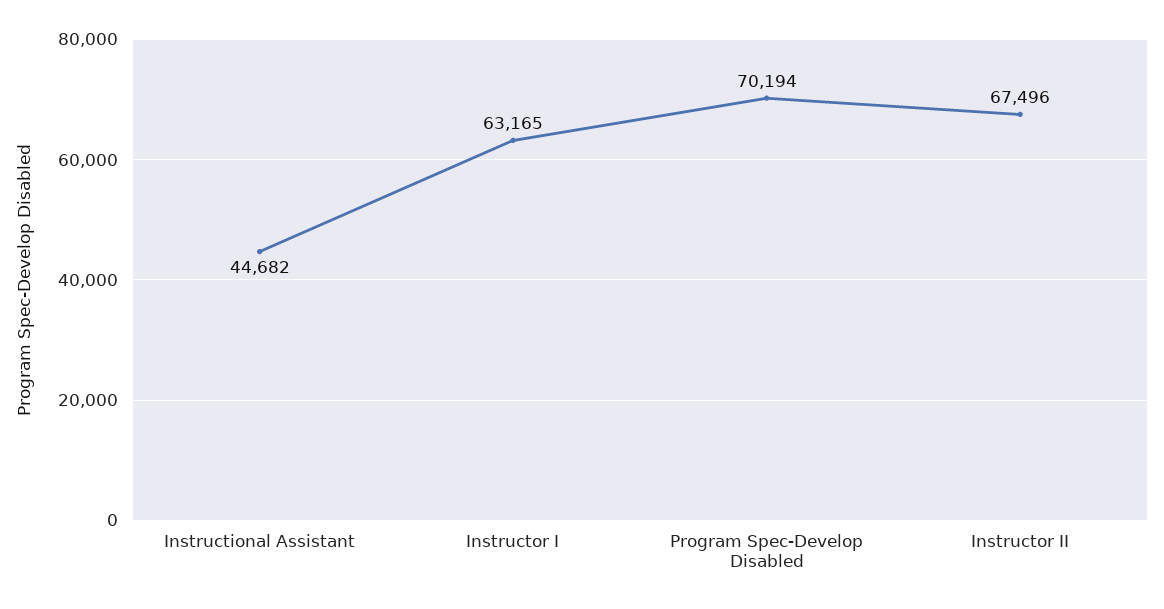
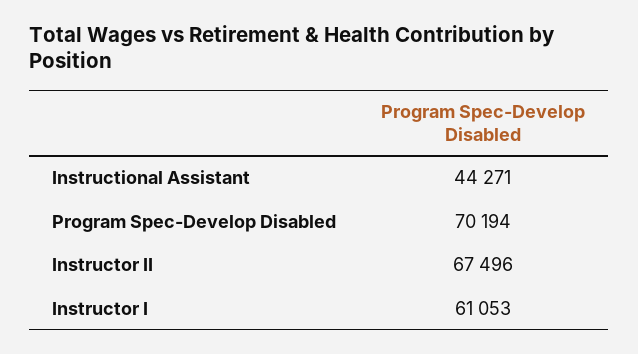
Instructional Assistant: 44682 -> 44271
Instructor I: 63165 -> 61053

